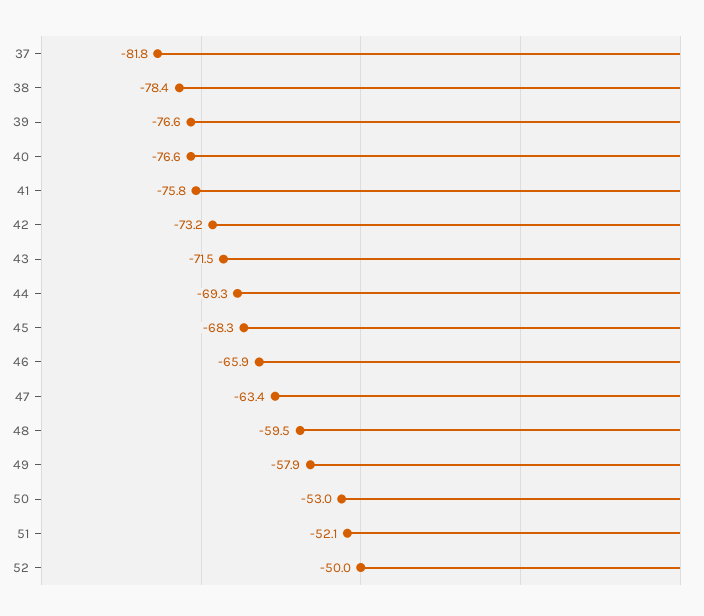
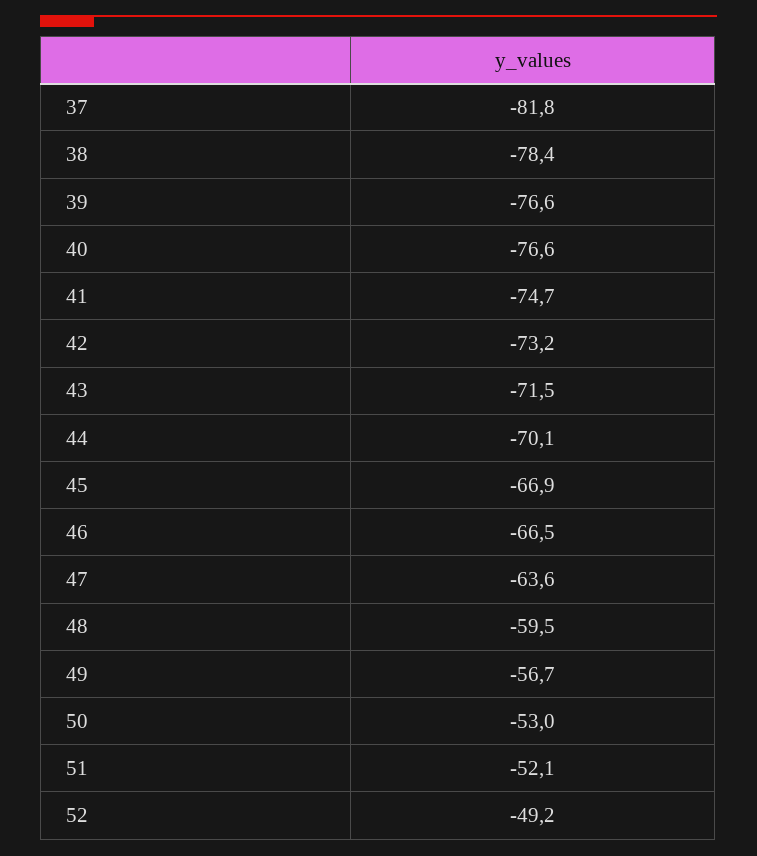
41: -75.8 -> -74.7
44: -69.3 -> -70.1
45: -68.3 -> -66.9
46: -65.9 -> -66.5
47: -63.4 -> -63.6
49: -57.9 -> -56.7
52: -50 -> -49.2

